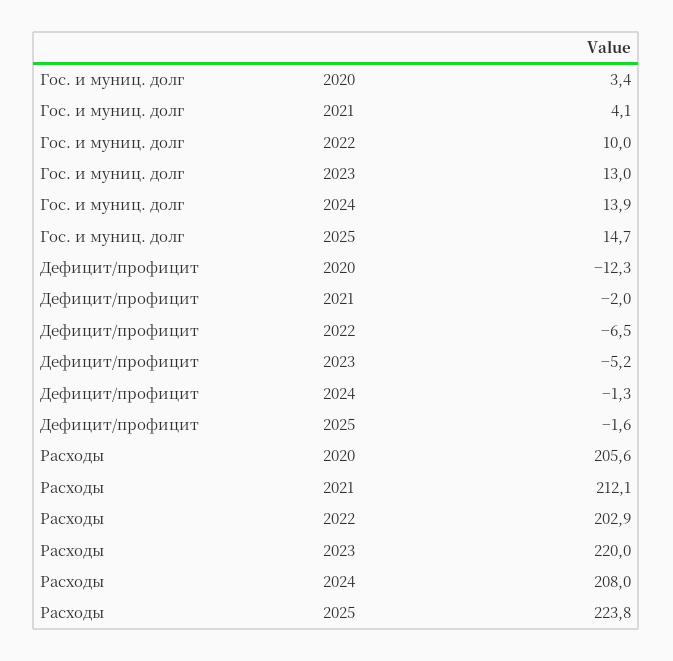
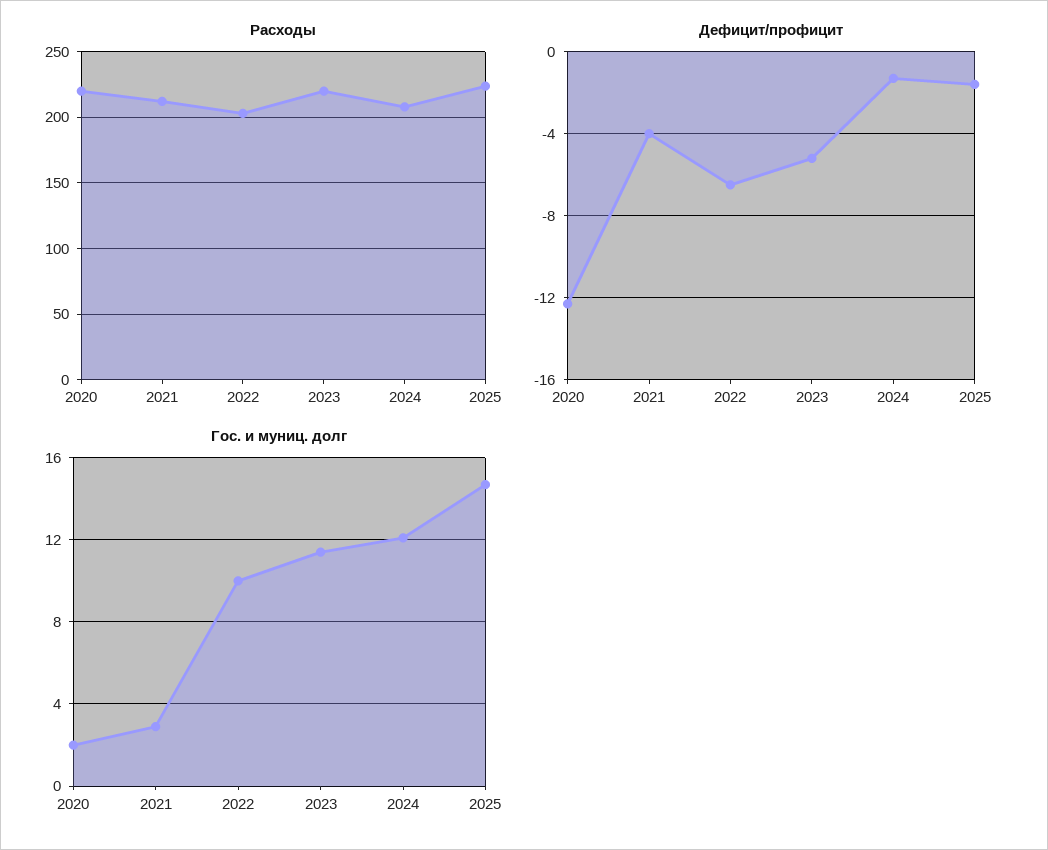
Гос. и муниц. долг, 2020: 3.4 -> 2
Гос. и муниц. долг, 2021: 4.1 -> 3
Гос. и муниц. долг, 2023: 13 -> 11.5
Гос. и муниц. долг, 2024: 13.9 -> 12
Дефицит/профицит, 2021: -2 -> -4
Расходы, 2020: 205.6 -> 220

